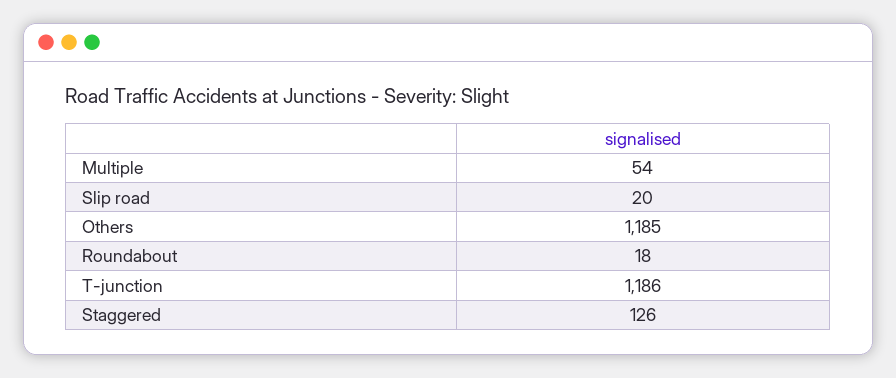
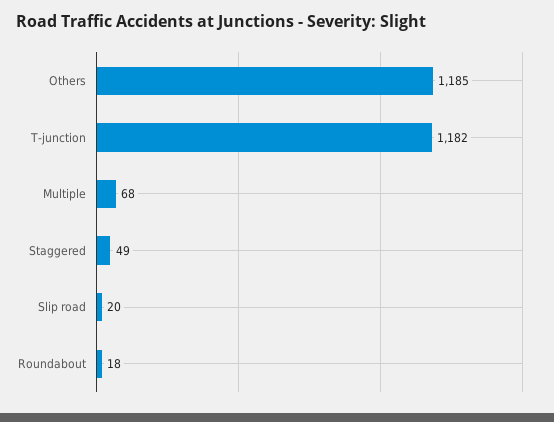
Multiple: 54 -> 68
T-junction: 1186 -> 1182
Staggered: 126 -> 49

